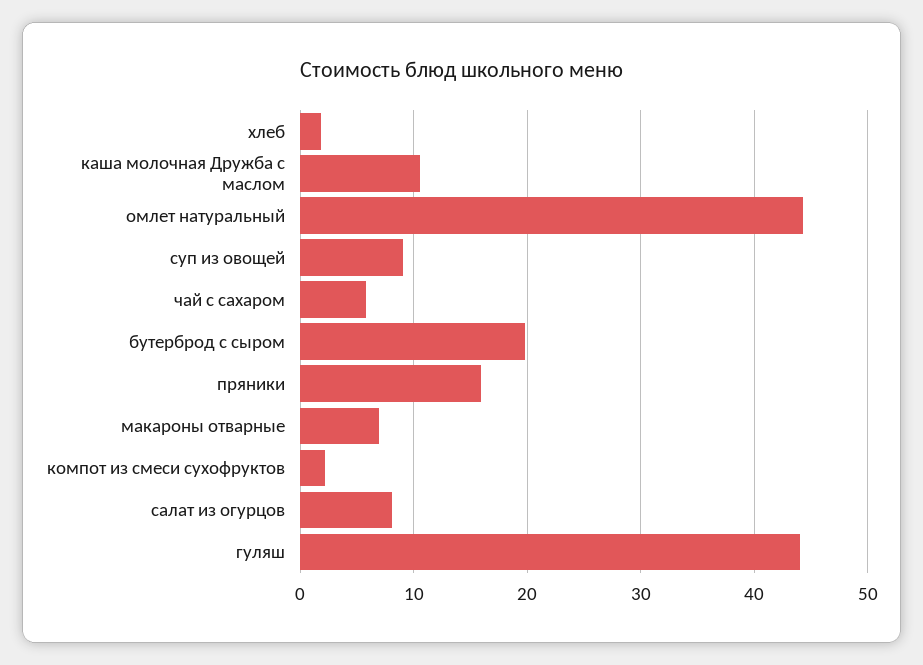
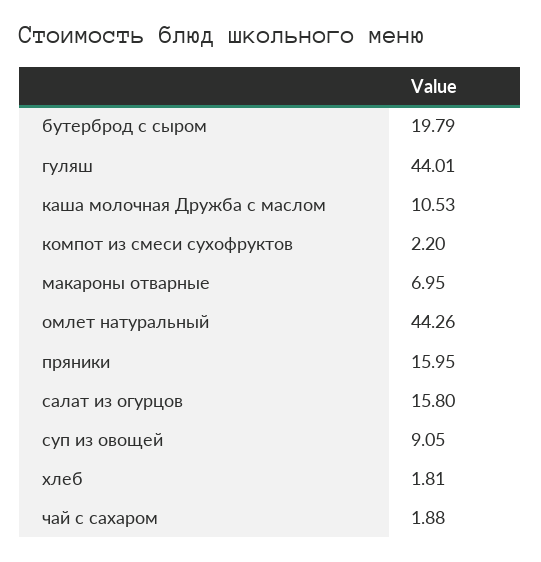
чай с сахаром: 6 -> 1.88
салат из огурцов: 8 -> 15.8

